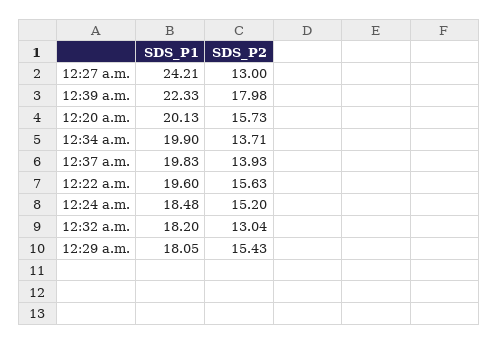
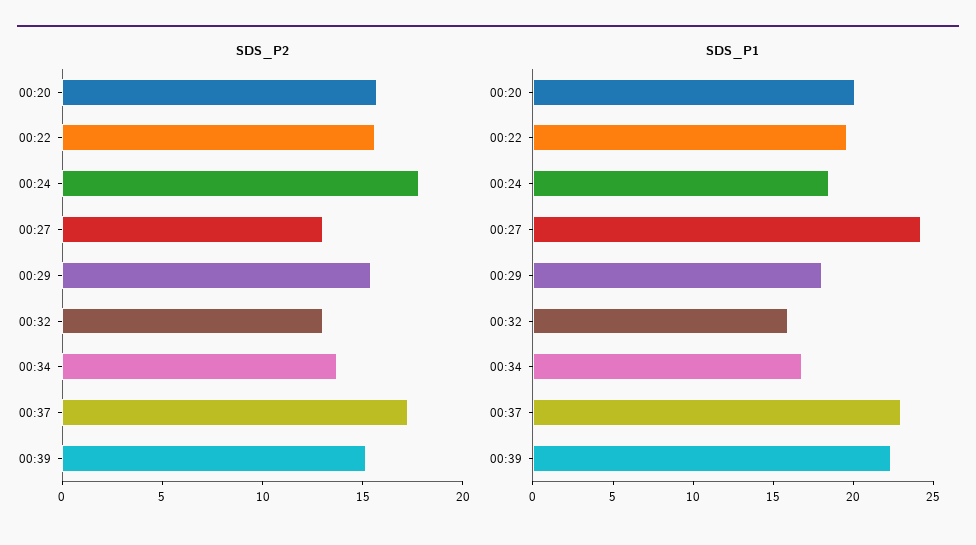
SDS_P2, 12:39 a.m.: 17.98 -> 15
SDS_P1, 12:34 a.m.: 19.9 -> 17
SDS_P1, 12:37 a.m.: 19.83 -> 23
SDS_P2, 12:37 a.m.: 13.93 -> 17
SDS_P2, 12:24 a.m.: 15.2 -> 18
SDS_P1, 12:32 a.m.: 18.2 -> 16

